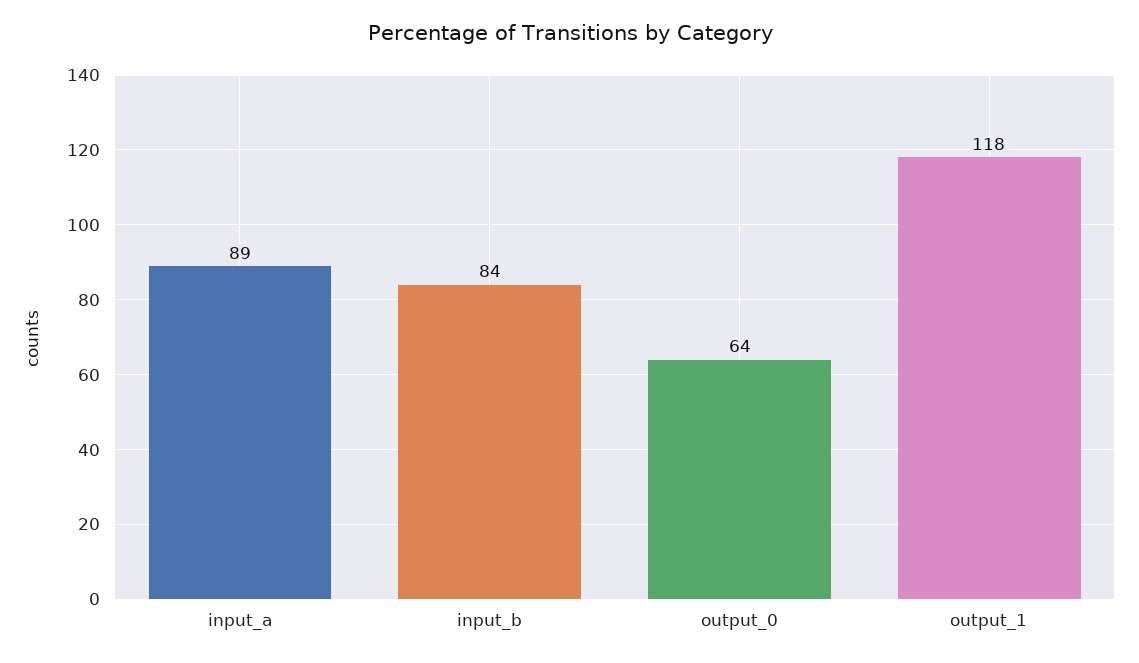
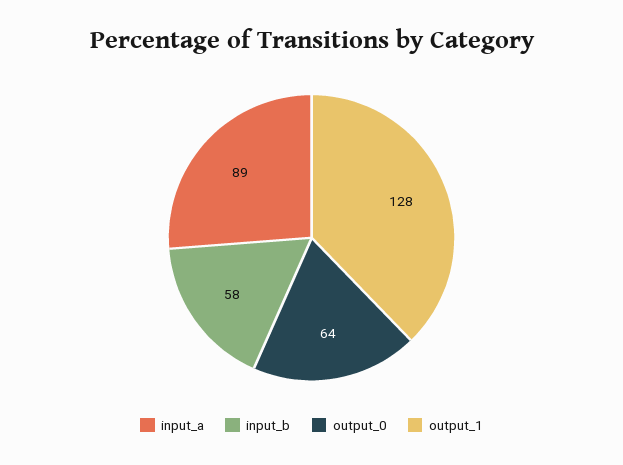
input_b: 84 -> 58
output_1: 118 -> 128

